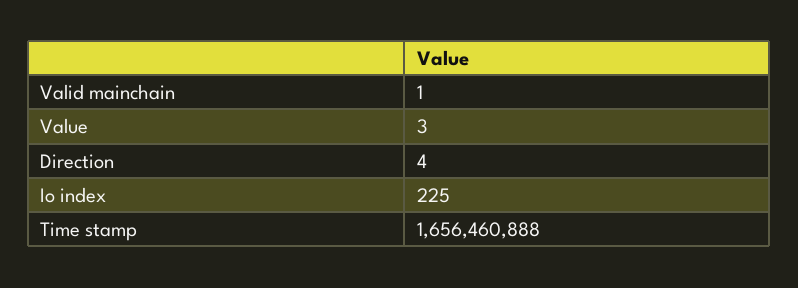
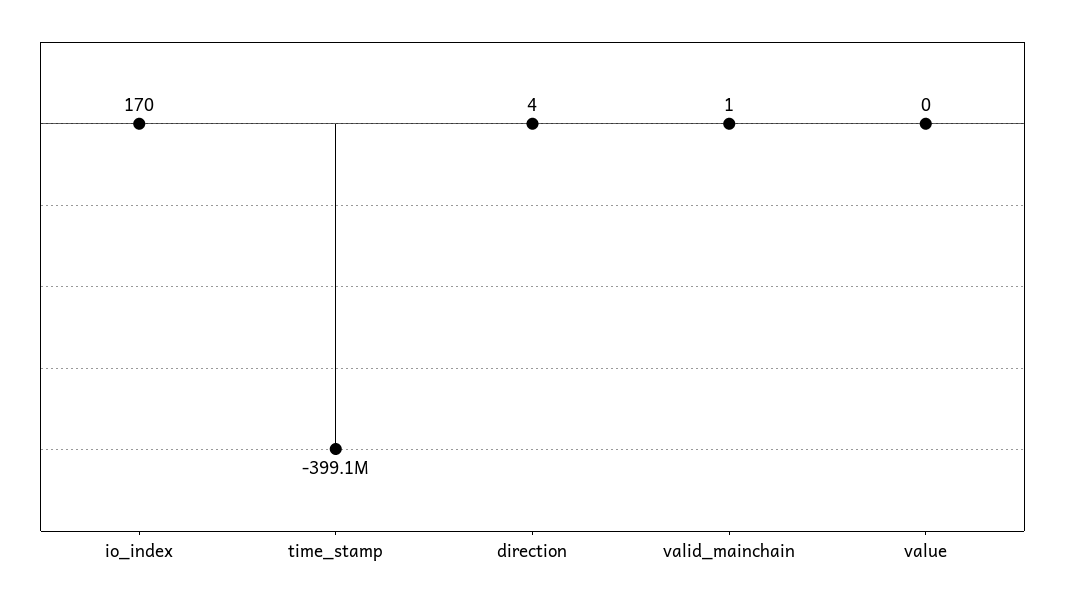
Value: 3 -> 0
Io index: 225 -> 170
Time stamp: 1656460888 -> -399100000

